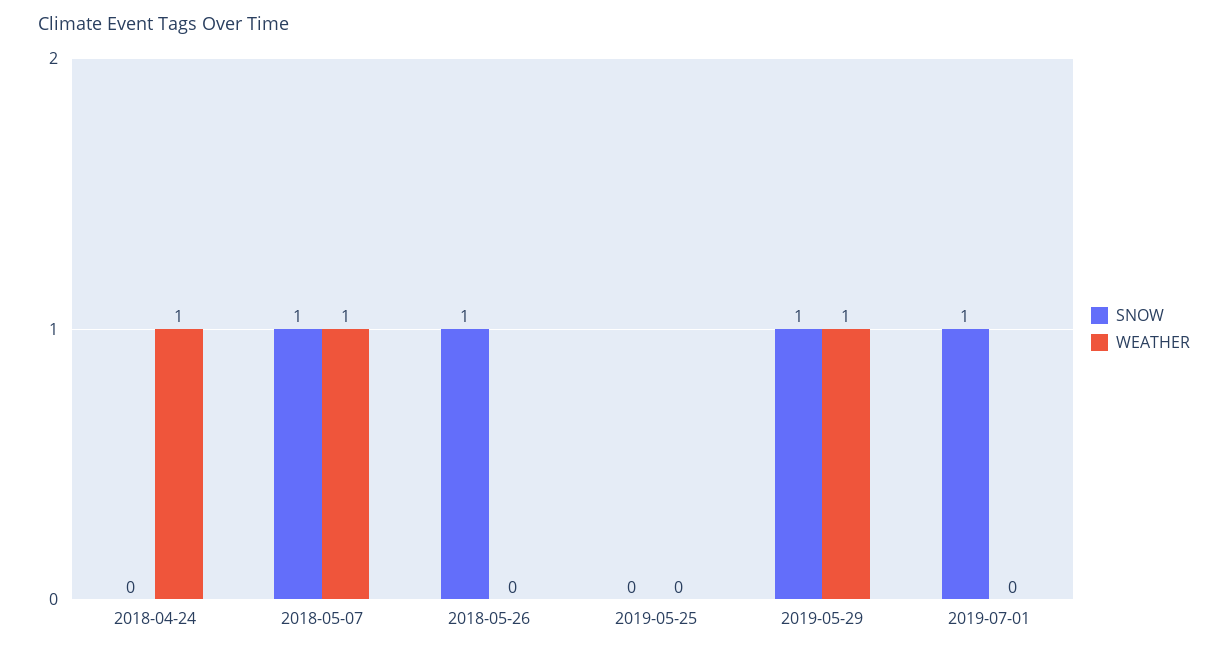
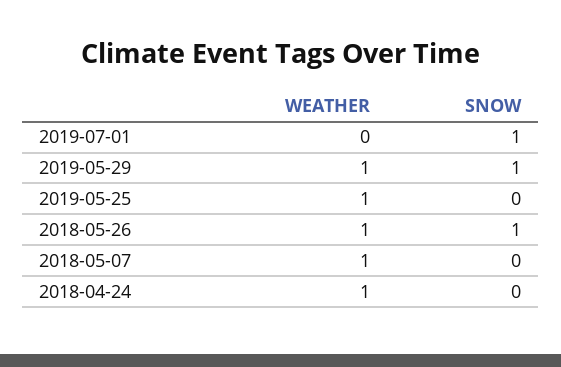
SNOW, 2018-05-07: 1 -> 0
WEATHER, 2018-05-26: 0 -> 1
WEATHER, 2019-05-25: 0 -> 1

